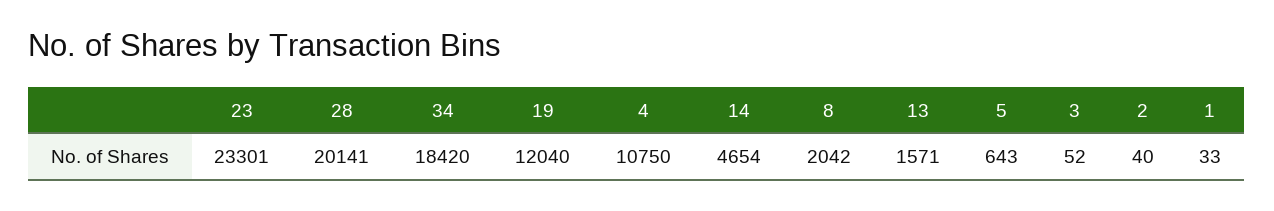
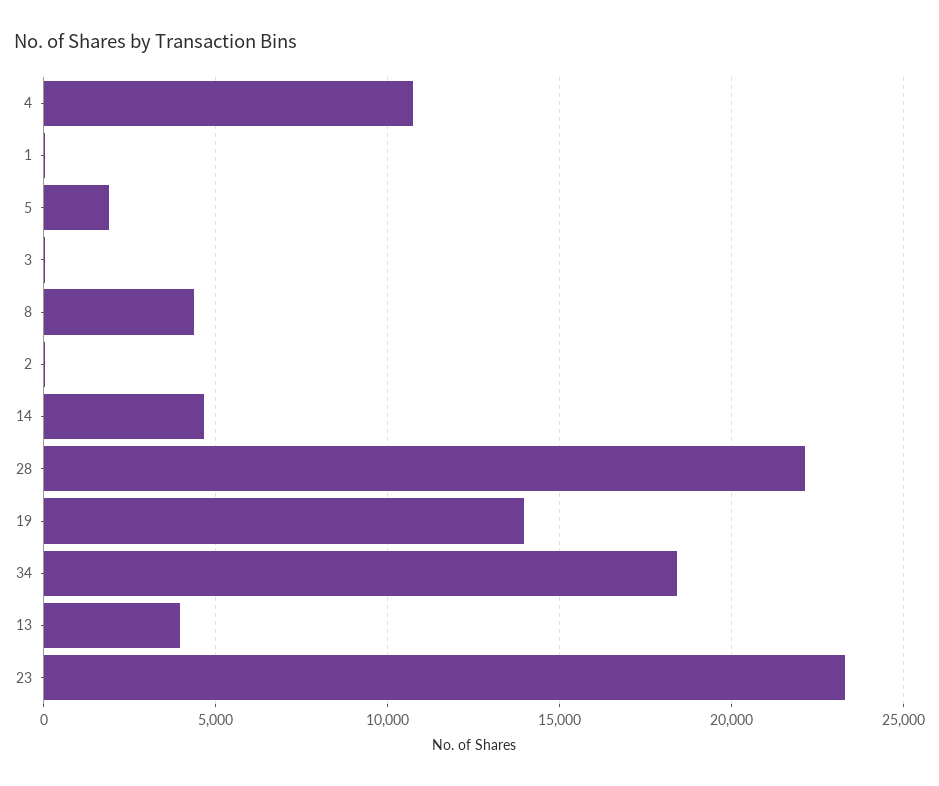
28: 20141 -> 22000
19: 12040 -> 14000
8: 2042 -> 4500
13: 1571 -> 4000
5: 643 -> 2000

